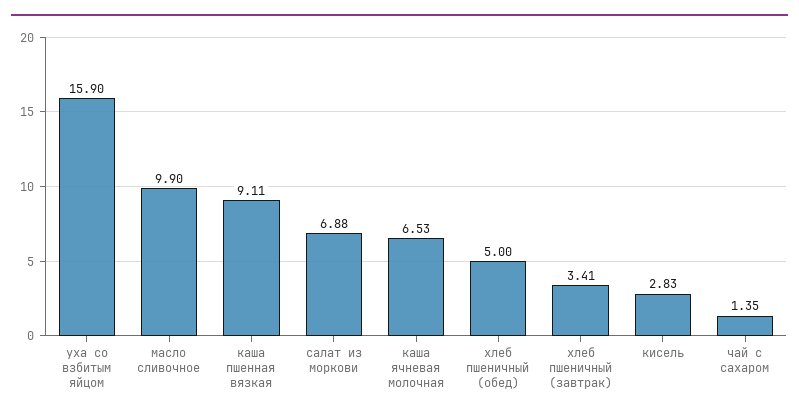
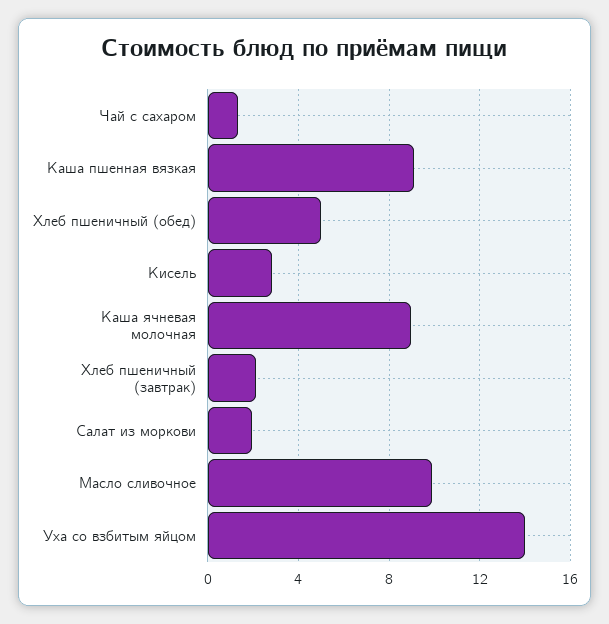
уха со взбитым яйцом: 15.9 -> 14
салат из моркови: 6.88 -> 2
каша ячневая молочная: 6.53 -> 9
хлеб пшеничный (завтрак): 3.41 -> 2

